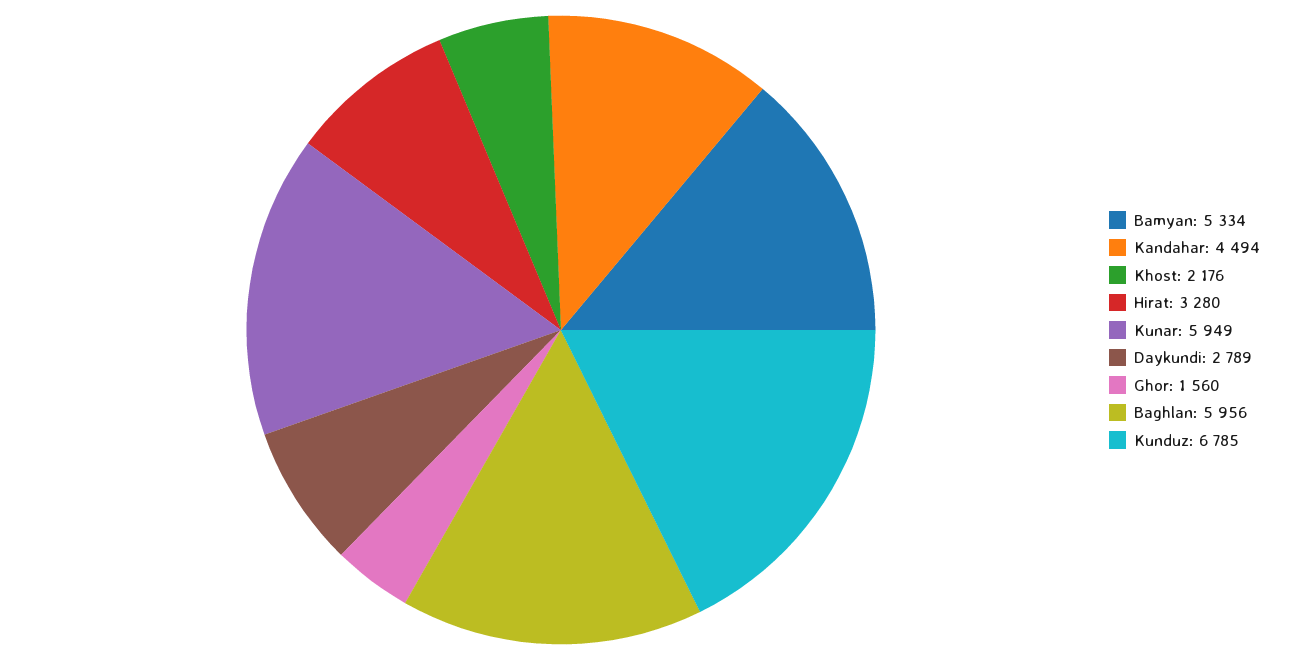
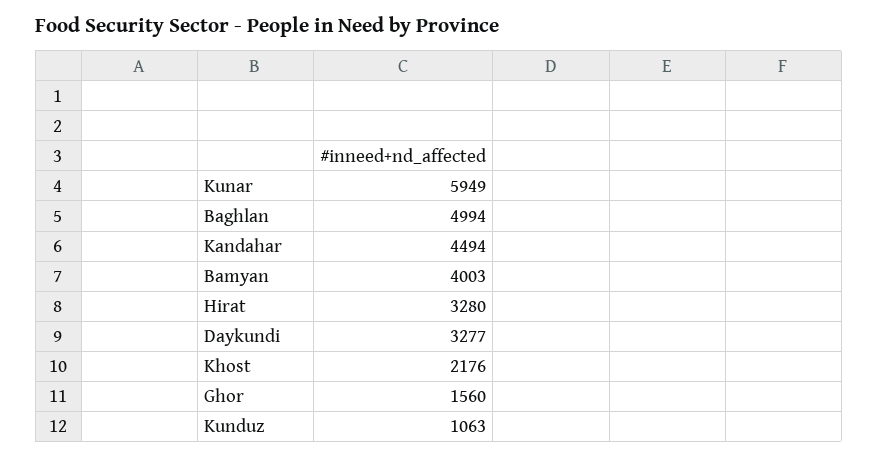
Bamyan: 5334 -> 4003
Daykundi: 2789 -> 3277
Baghlan: 5956 -> 4994
Kunduz: 6785 -> 1063

